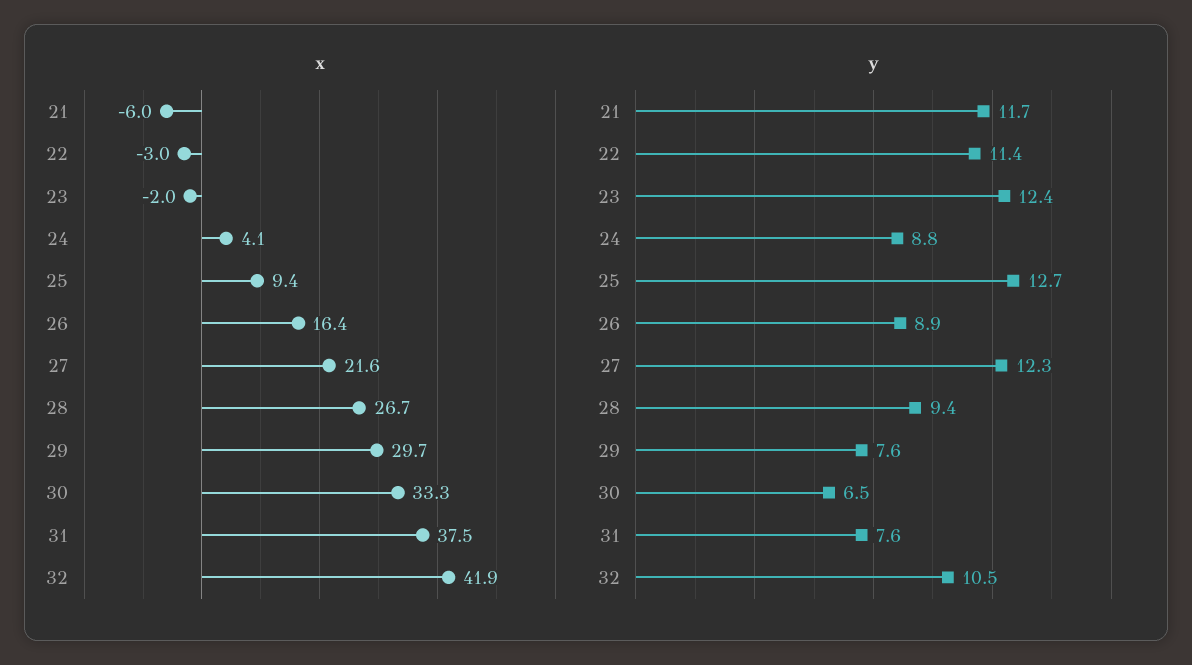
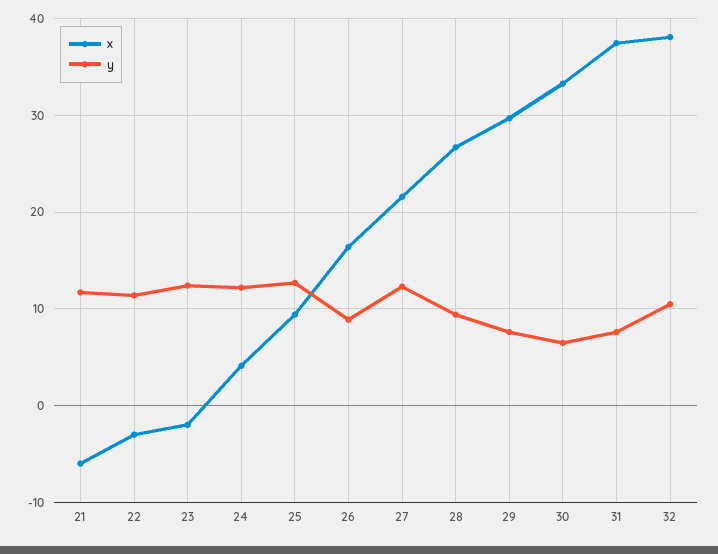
x, 32: 41.9 -> 38
y, 24: 8.8 -> 12

